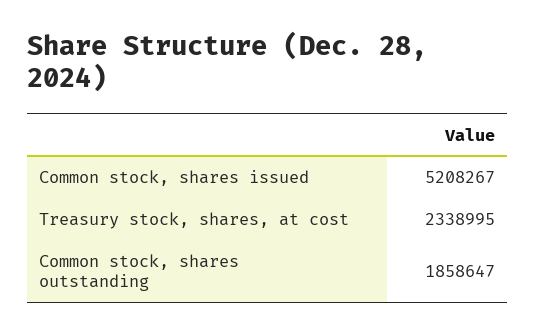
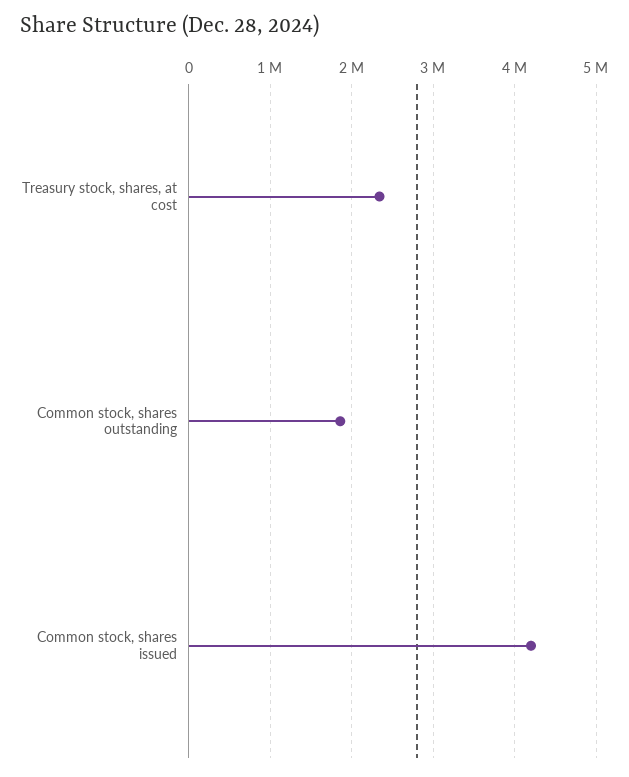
Common stock, shares issued: 5208267 -> 4200000

